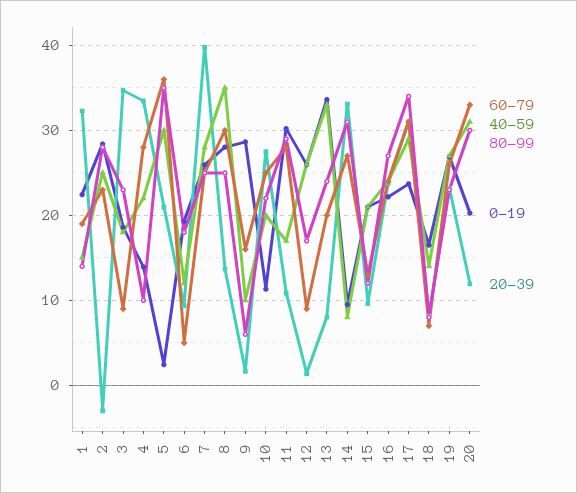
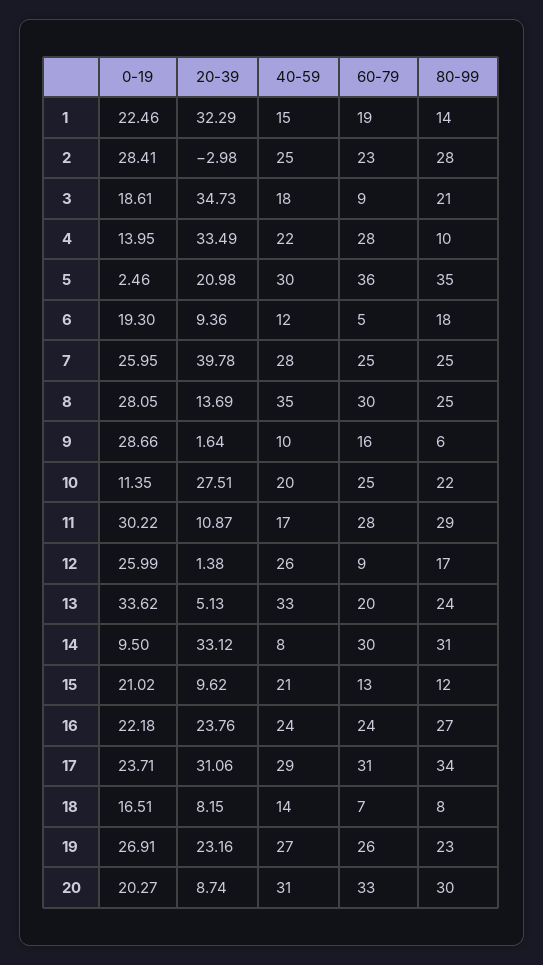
80-99, 3: 23 -> 21
20-39, 13: 8 -> 5.13
60-79, 14: 27 -> 30
20-39, 20: 12 -> 8.74

